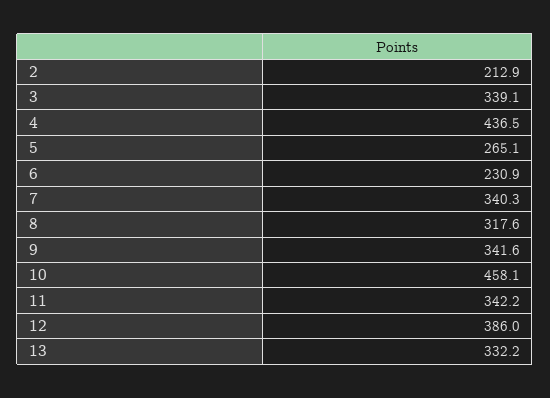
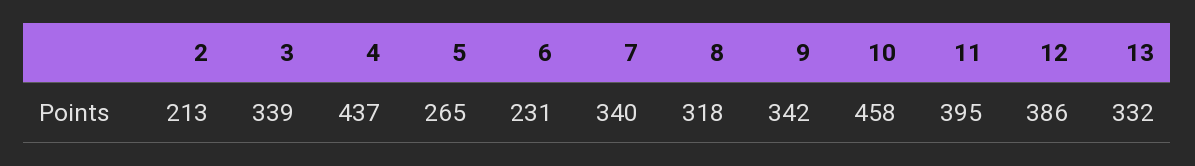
11: 342.2 -> 395

